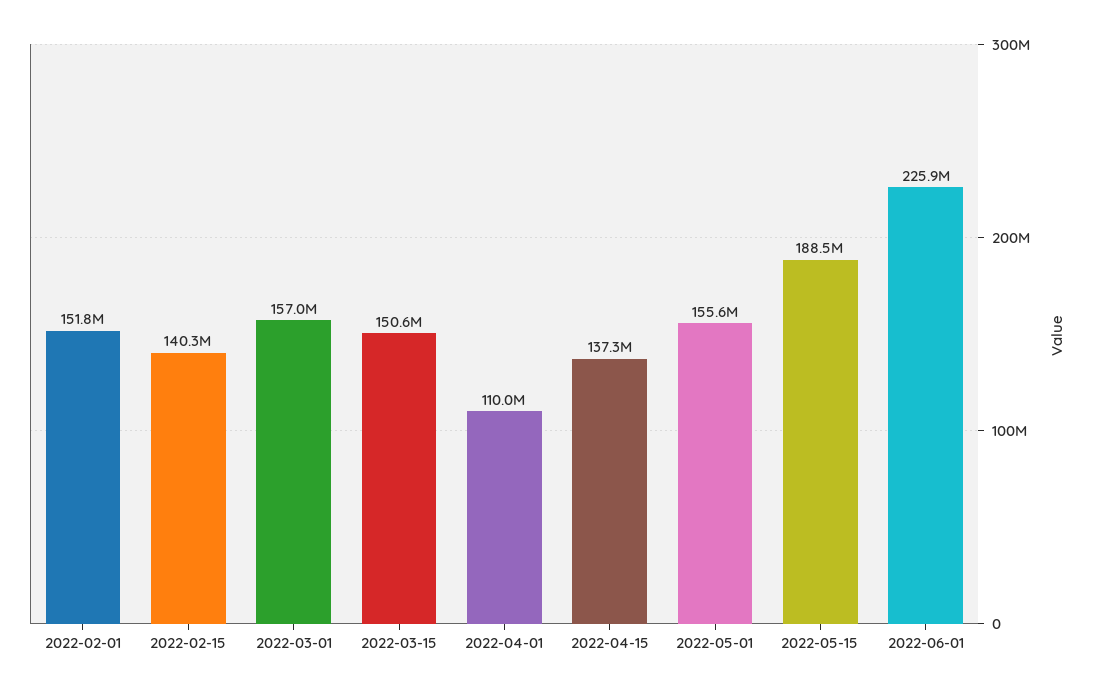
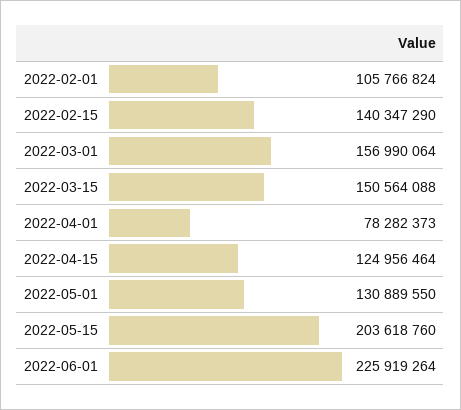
2022-02-01: 151800000 -> 105766824
2022-04-01: 110000000 -> 78282373
2022-04-15: 137300000 -> 124956464
2022-05-01: 155600000 -> 130889550
2022-05-15: 188500000 -> 203618760

